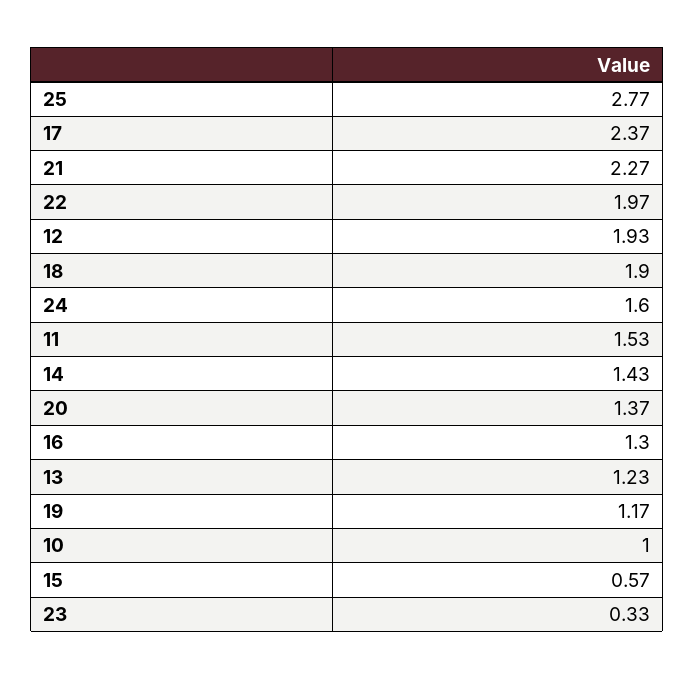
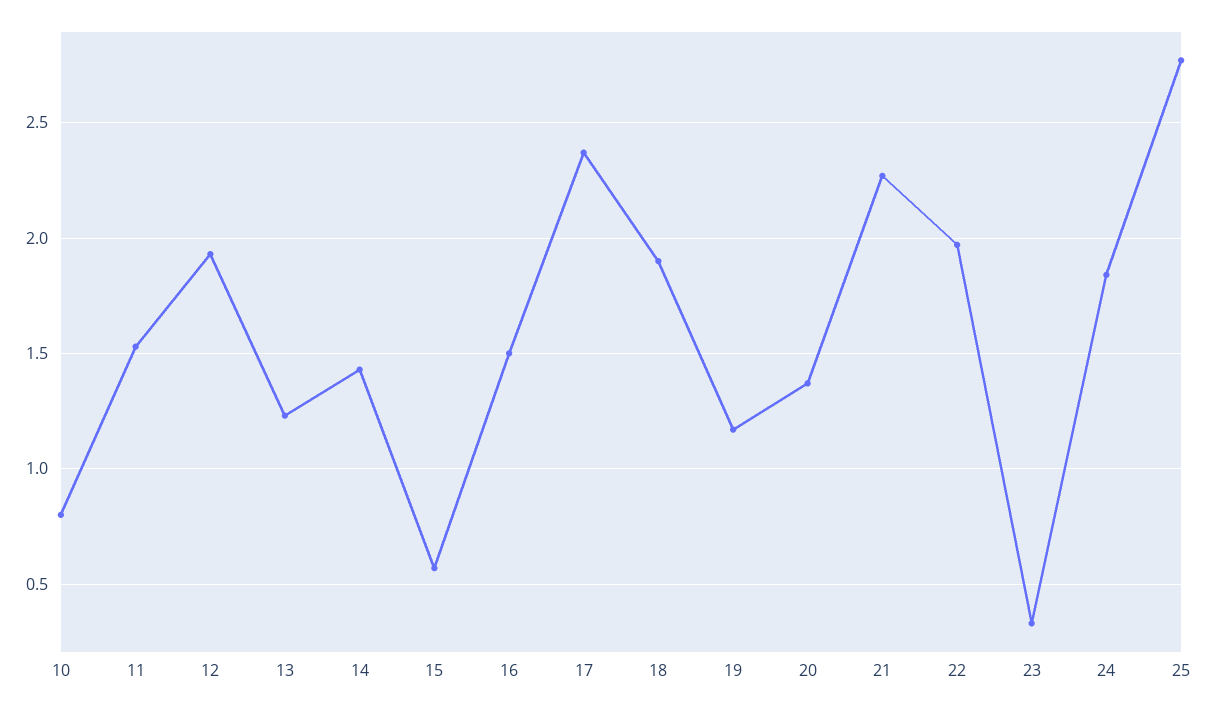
24: 1.6 -> 1.85
16: 1.3 -> 1.5
10: 1 -> 0.8

